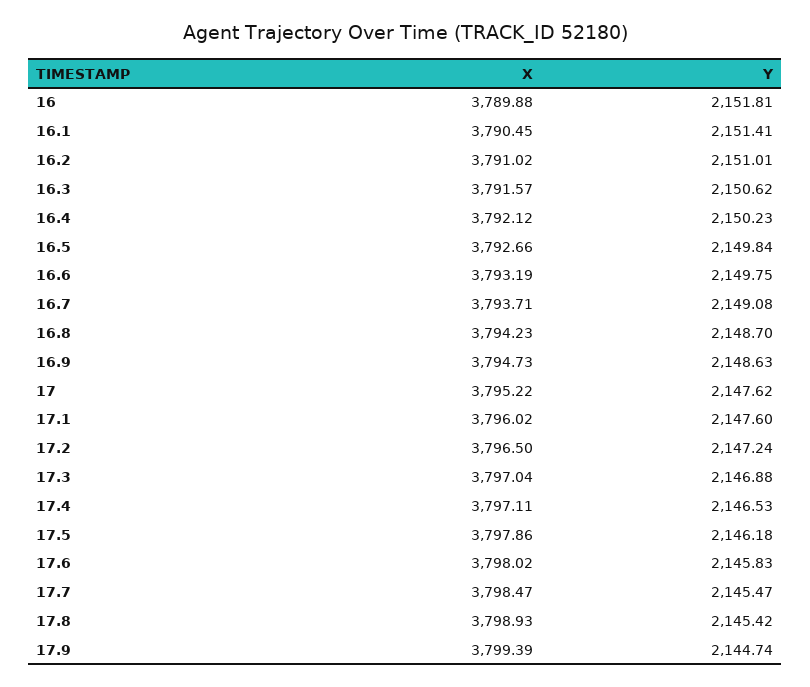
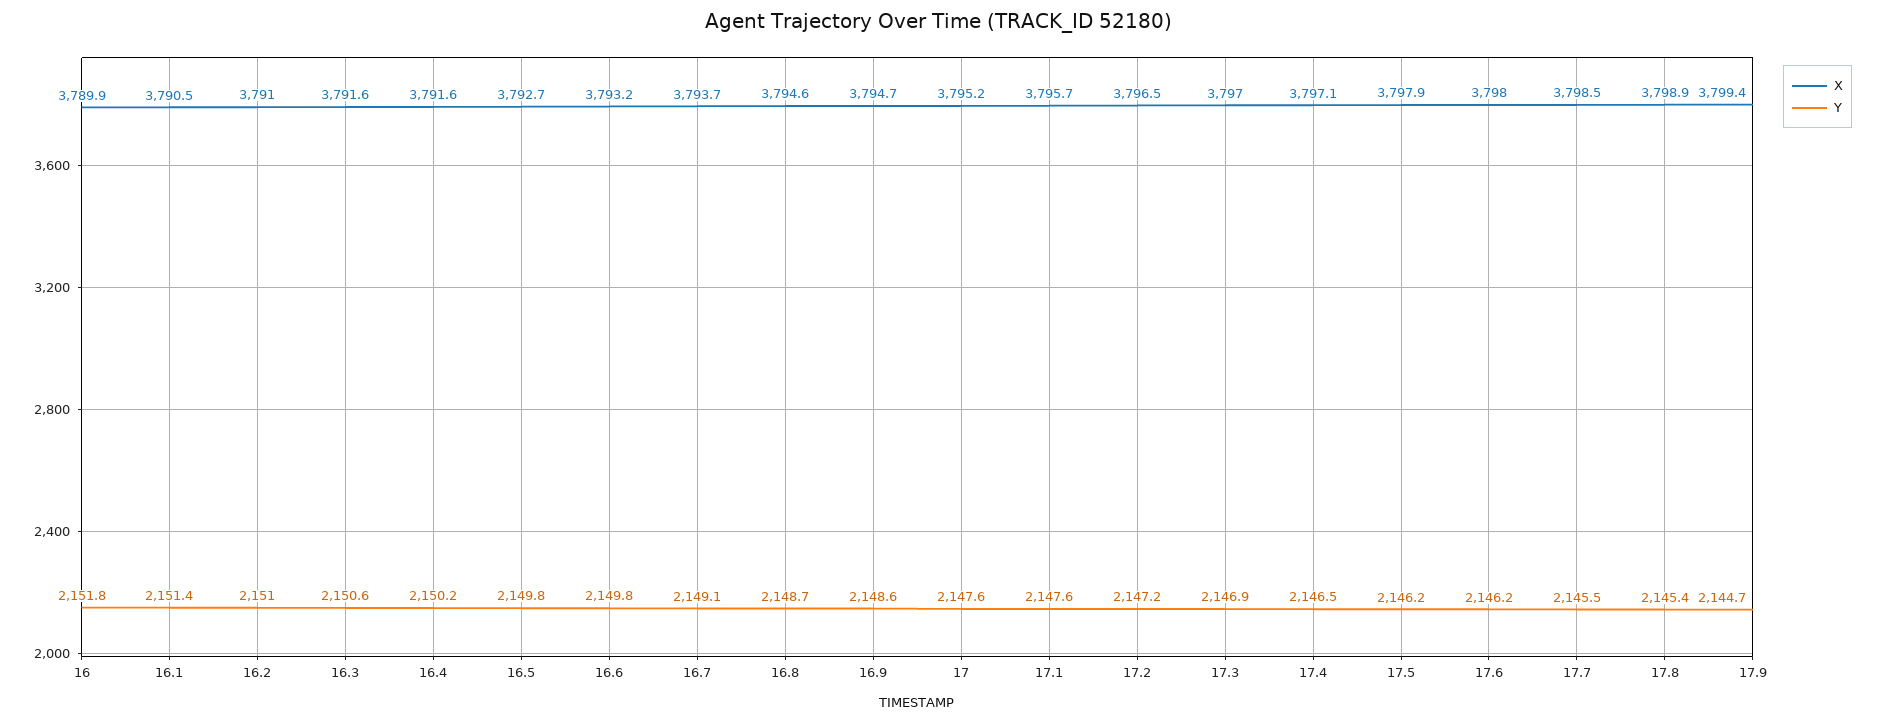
X, 16.4: 3792.12 -> 3791.6
X, 16.8: 3794.23 -> 3794.6
X, 17.1: 3796.02 -> 3795.7
Y, 17.6: 2145.83 -> 2146.2

